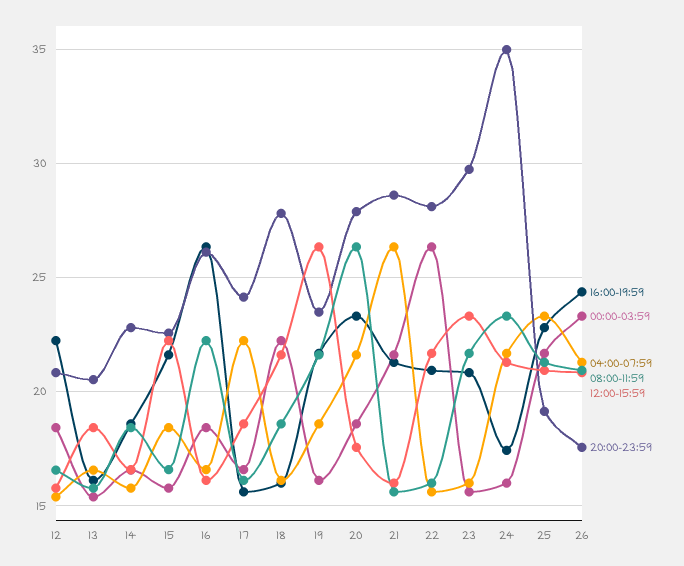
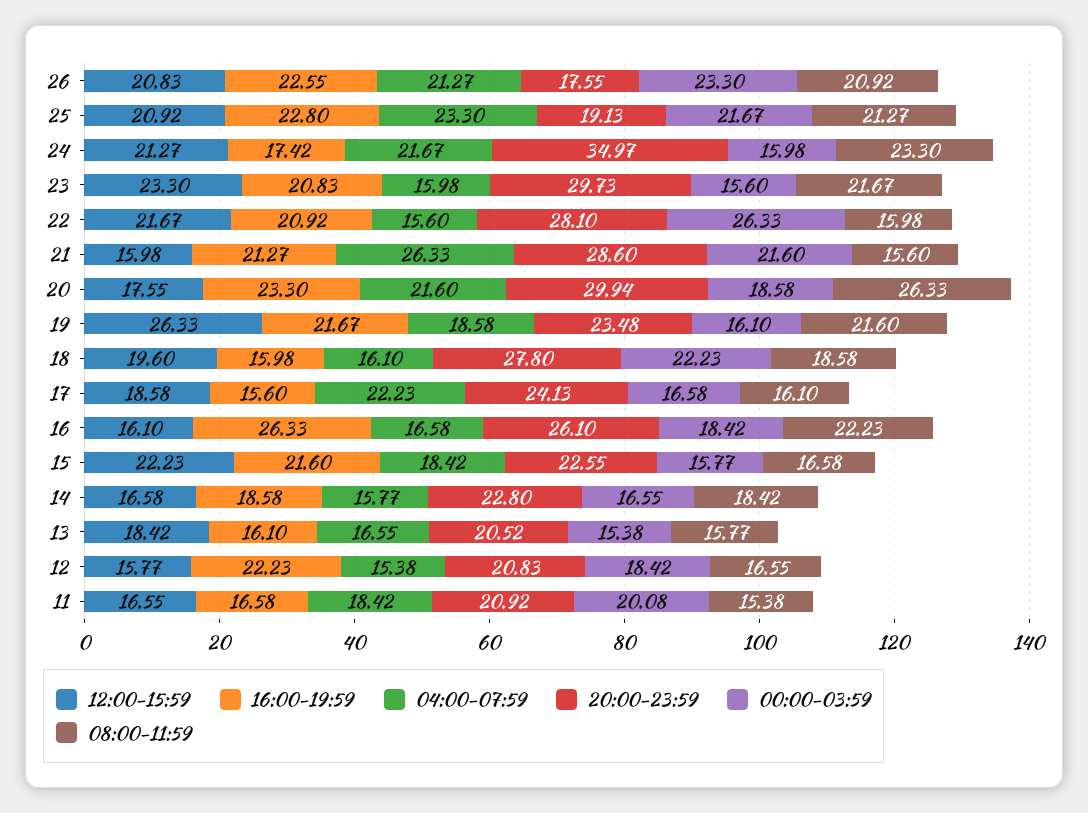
12:00-15:59, 18: 21.5 -> 19.6
20:00-23:59, 20: 28 -> 29.94
16:00-19:59, 26: 24.5 -> 22.55
12:00-15:59, 11: none -> 16.55
16:00-19:59, 11: none -> 16.58
04:00-07:59, 11: none -> 18.42
20:00-23:59, 11: none -> 20.92
00:00-03:59, 11: none -> 20.08
08:00-11:59, 11: none -> 15.38

